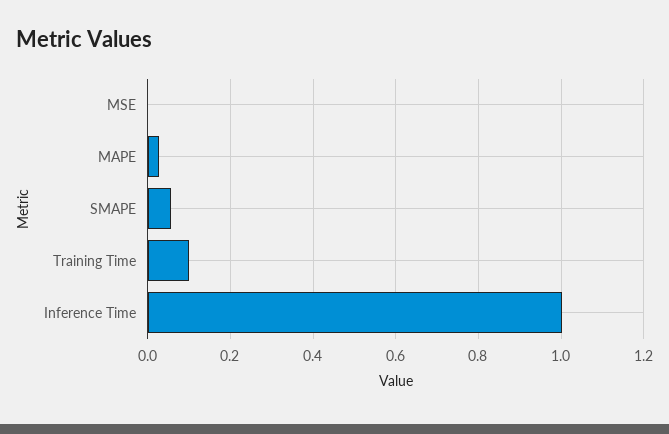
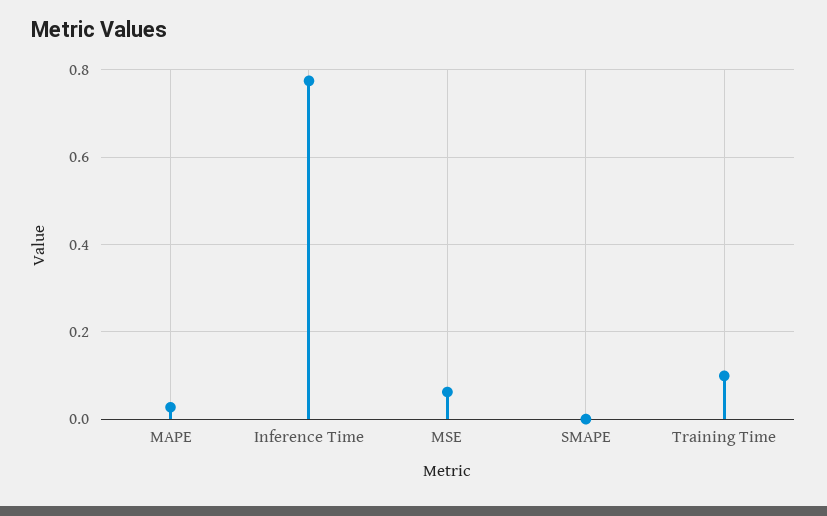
MSE: 0 -> 0.06
SMAPE: 0.06 -> 0
Inference Time: 1 -> 0.78

